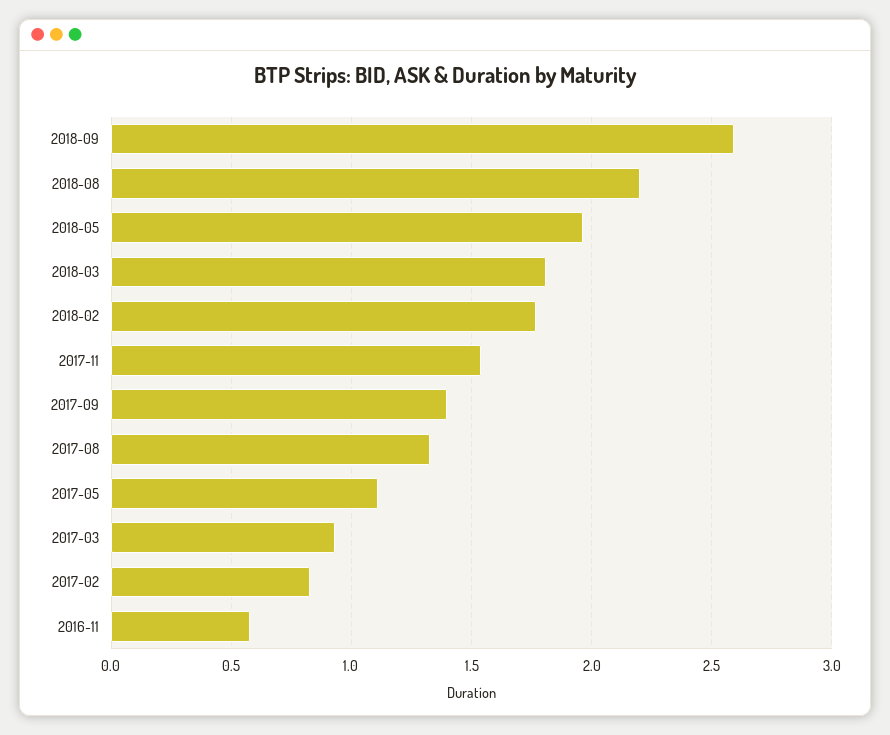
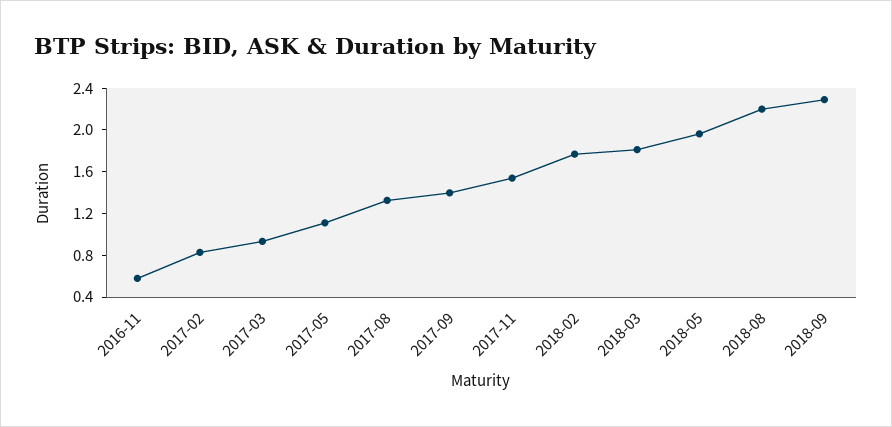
2018-09: 2.6 -> 2.3

